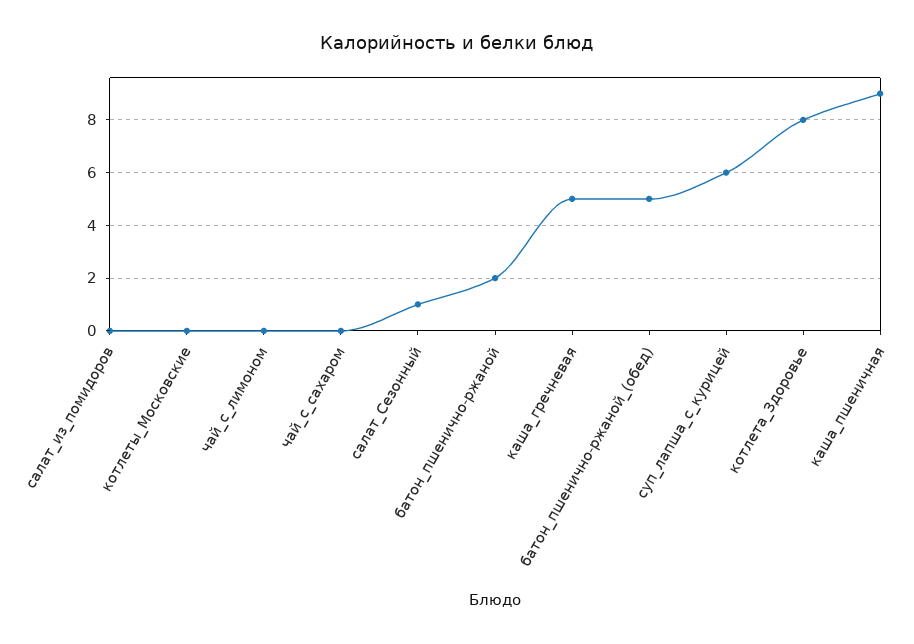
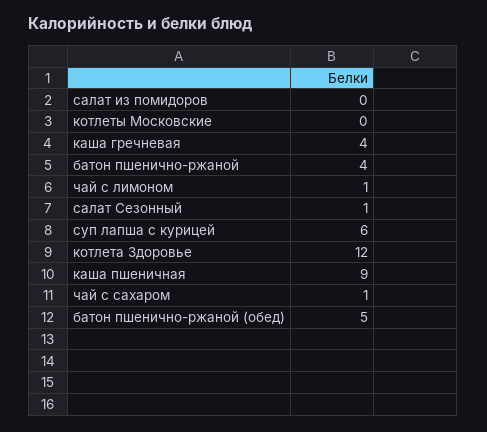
чай_с_лимоном: 0 -> 1
чай_с_сахаром: 0 -> 1
батон_пшенично-ржаной: 2 -> 4
каша_гречневая: 5 -> 4
котлета_Здоровье: 8 -> 12

